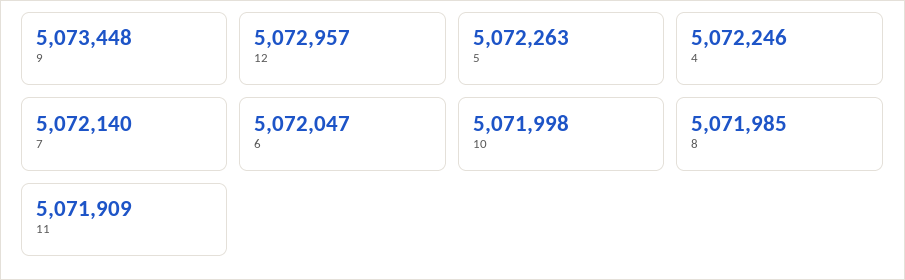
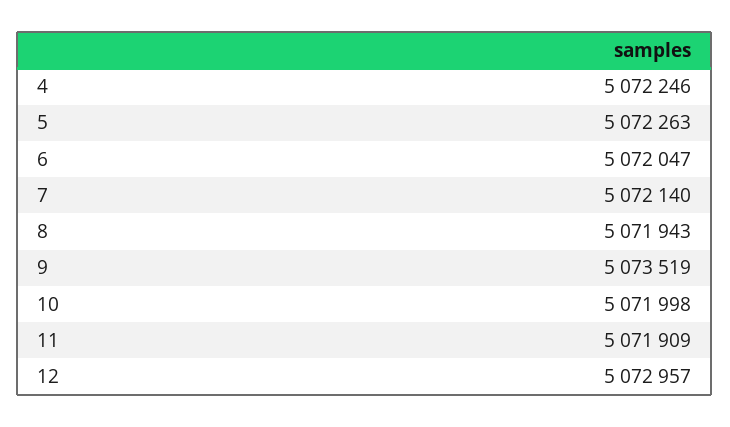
9: 5073448 -> 5073519
8: 5071985 -> 5071943

